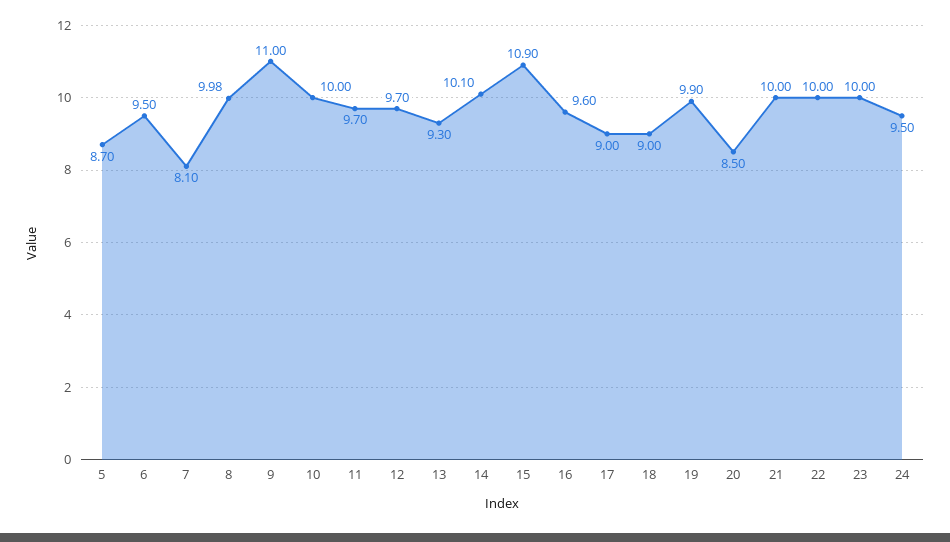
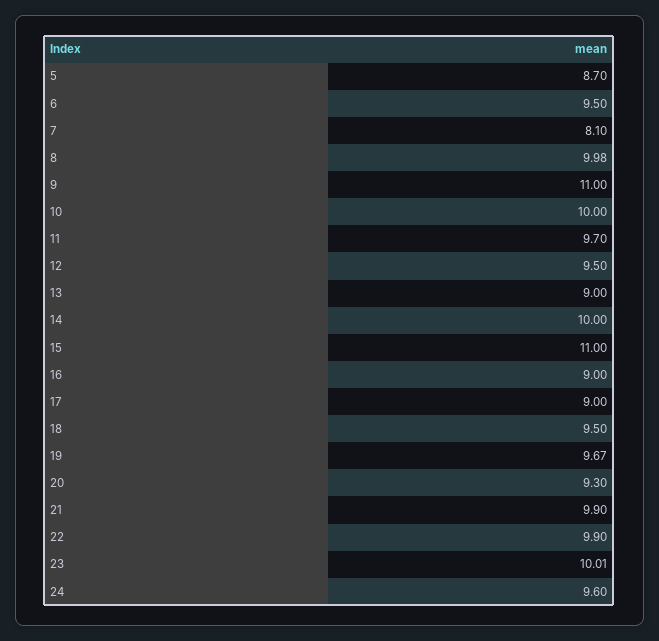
12: 9.7 -> 9.5
13: 9.3 -> 9
14: 10.1 -> 10
15: 10.9 -> 11
16: 9.6 -> 9
18: 9 -> 9.5
19: 9.9 -> 9.67
20: 8.5 -> 9.3
21: 10 -> 9.9
22: 10 -> 9.9
23: 10 -> 10.01
24: 9.5 -> 9.6

